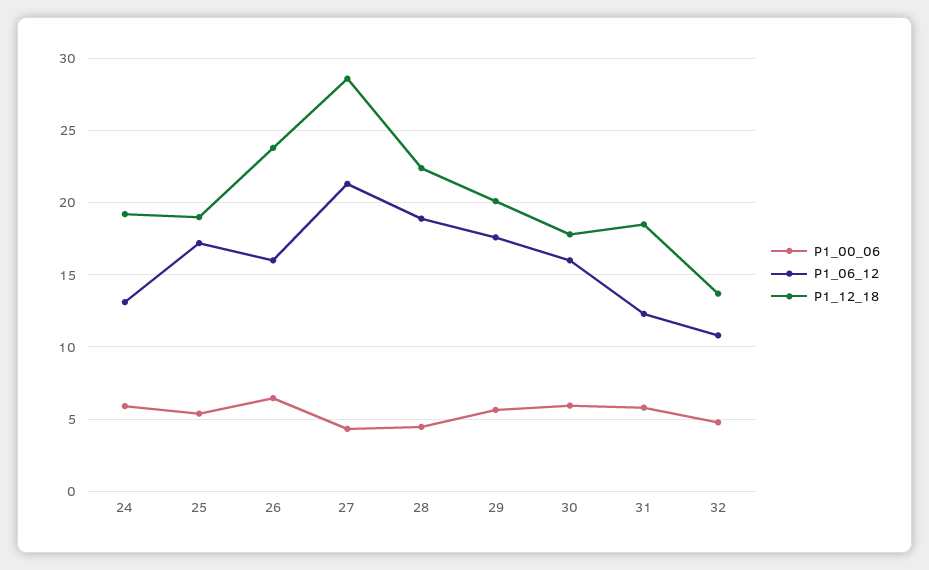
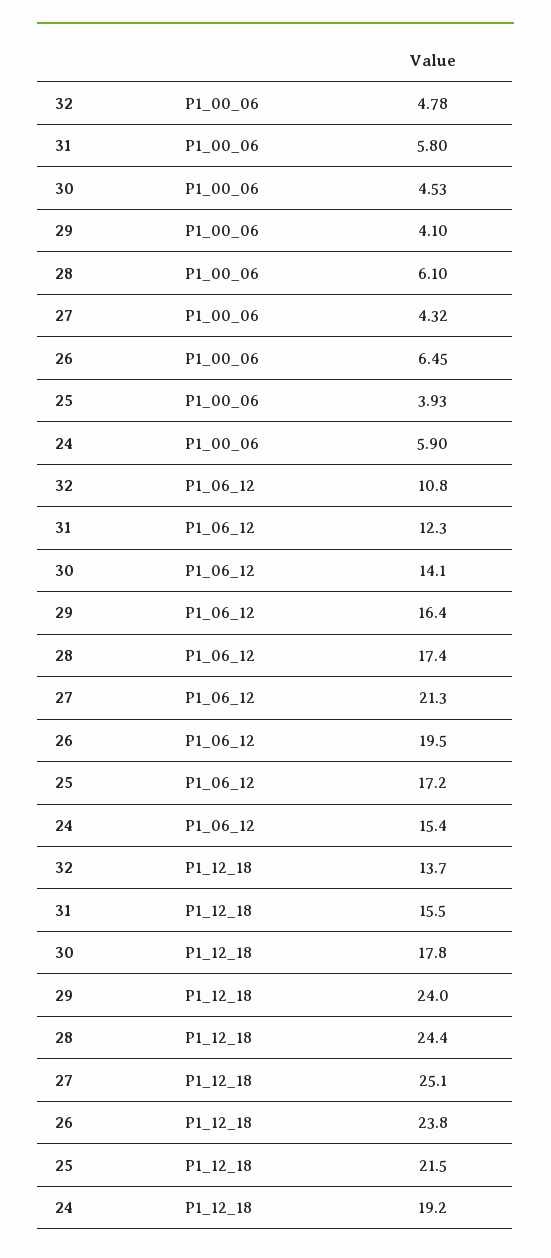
P1_06_12, 24: 13 -> 15.4
P1_00_06, 25: 5.5 -> 3.93
P1_12_18, 25: 19 -> 21.5
P1_06_12, 26: 16 -> 19.5
P1_12_18, 27: 28.5 -> 25.1
P1_00_06, 28: 4.5 -> 6.1
P1_06_12, 28: 19 -> 17.4
P1_12_18, 28: 22.5 -> 24.4
P1_00_06, 29: 5.5 -> 4.1
P1_06_12, 29: 17.5 -> 16.4
P1_12_18, 29: 20 -> 24
P1_00_06, 30: 6 -> 4.53
P1_06_12, 30: 16 -> 14.1
P1_12_18, 31: 18.5 -> 15.5

